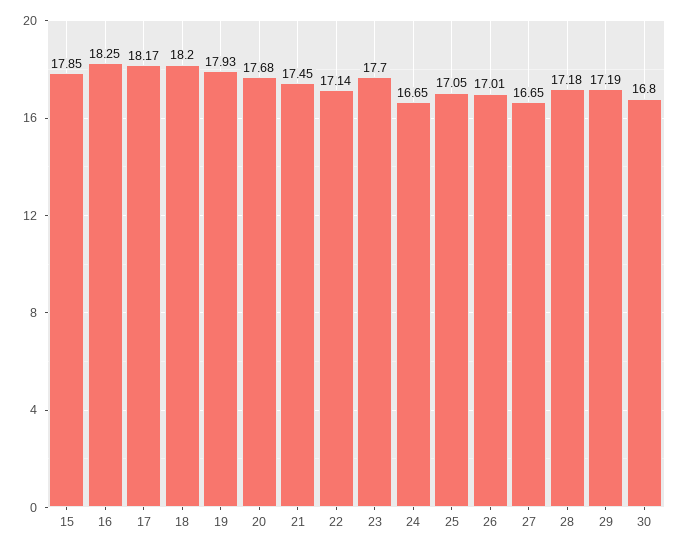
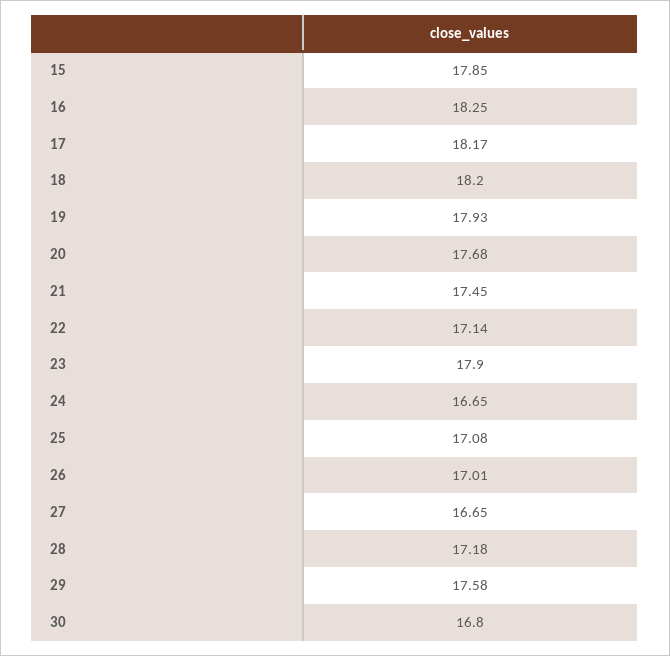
23: 17.7 -> 17.9
25: 17.05 -> 17.08
29: 17.19 -> 17.58

